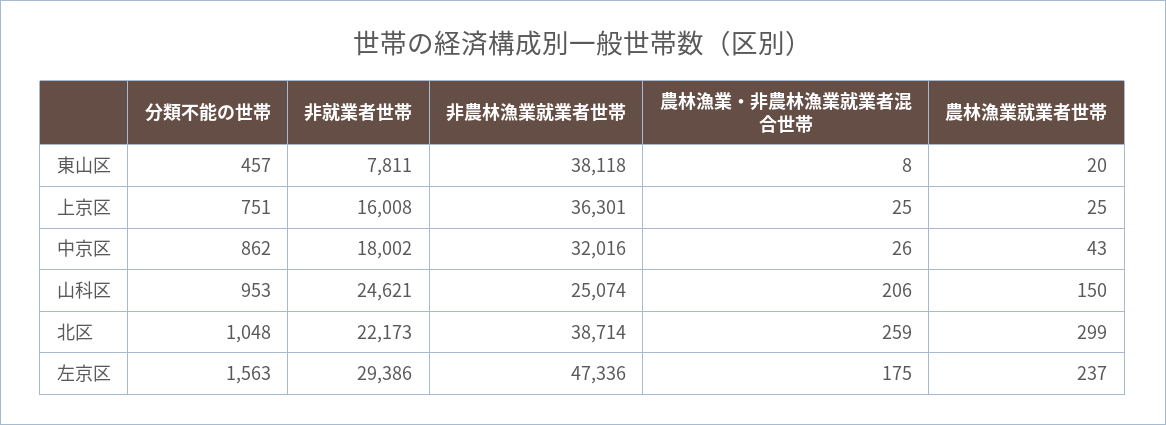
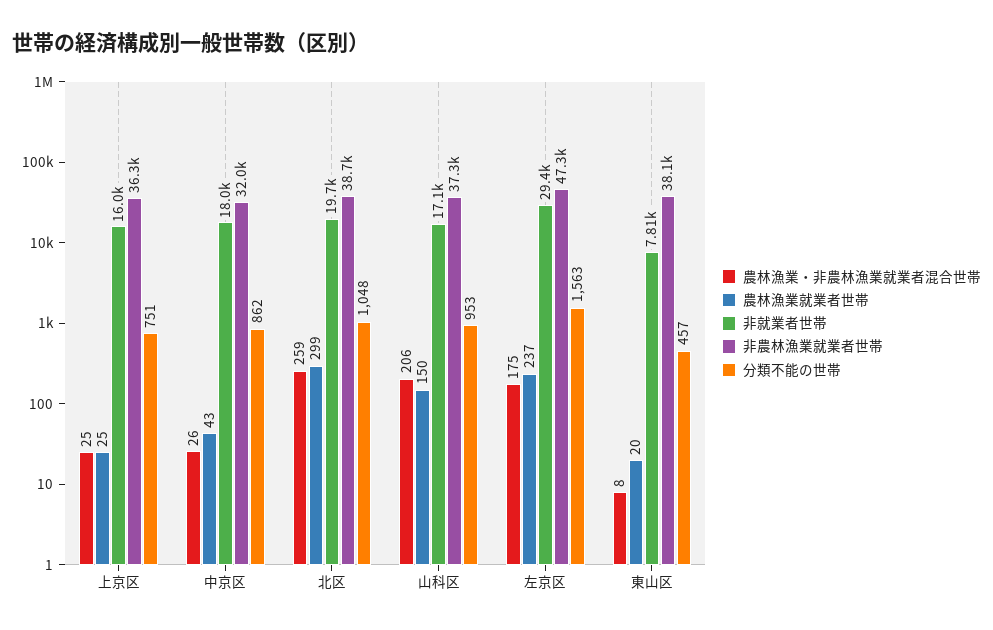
非就業者世帯, 山科区: 24621 -> 17100
非農林漁業就業者世帯, 山科区: 25074 -> 37300
非就業者世帯, 北区: 22173 -> 19700

